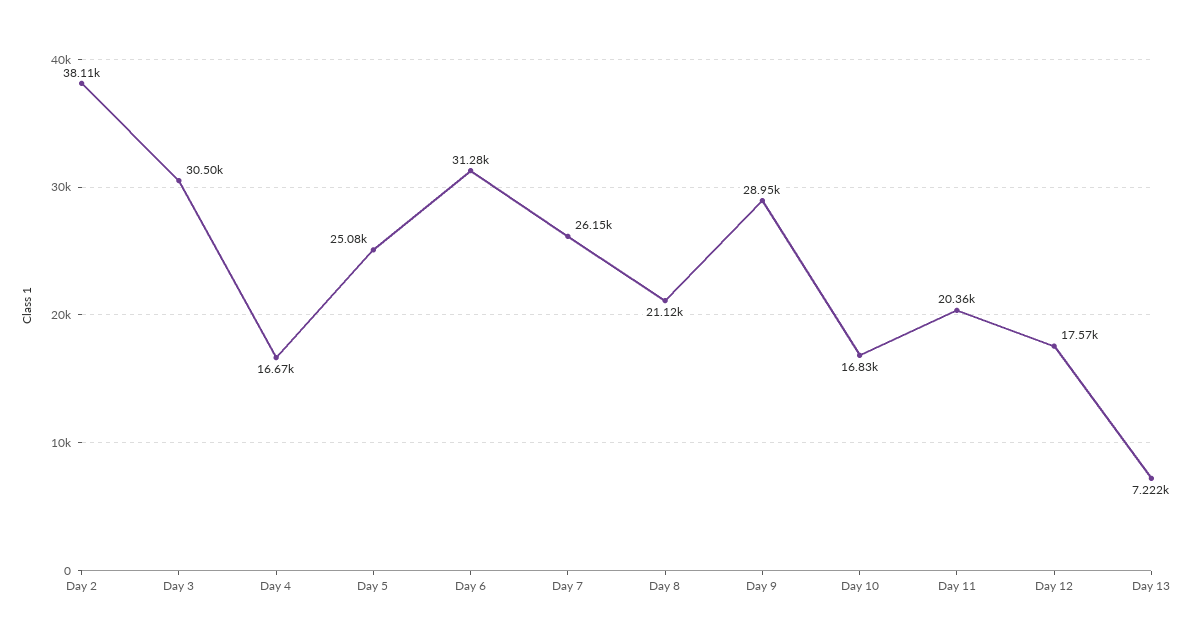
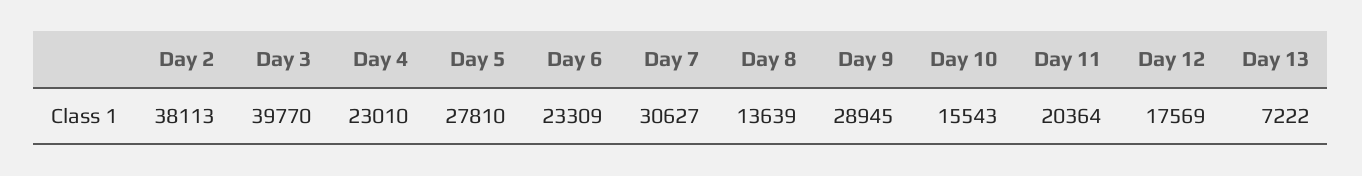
Day 3: 30500 -> 39770
Day 4: 16670 -> 23010
Day 5: 25080 -> 27810
Day 6: 31280 -> 23309
Day 7: 26150 -> 30627
Day 8: 21120 -> 13639
Day 10: 16830 -> 15543

